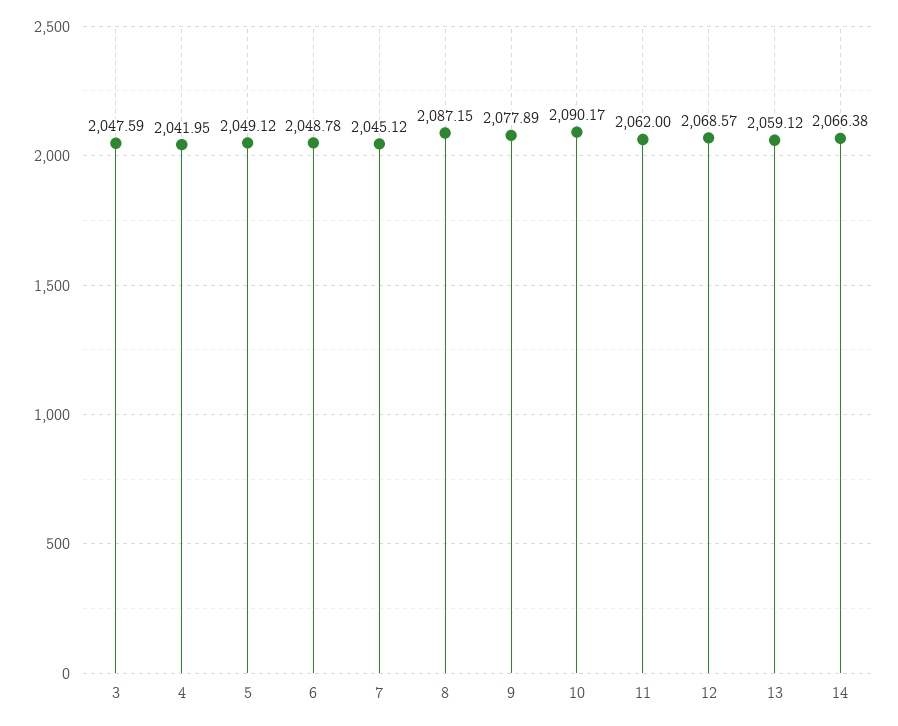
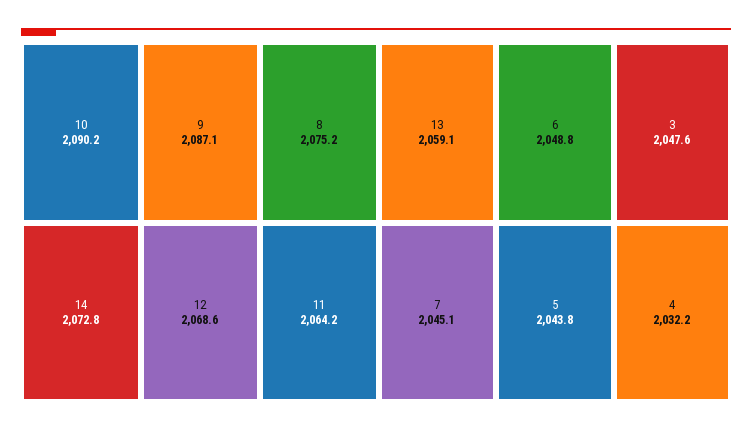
4: 2041.95 -> 2032.2
5: 2049.12 -> 2043.8
8: 2087.15 -> 2075.2
9: 2077.89 -> 2087.1
11: 2062 -> 2064.2
14: 2066.38 -> 2072.8

